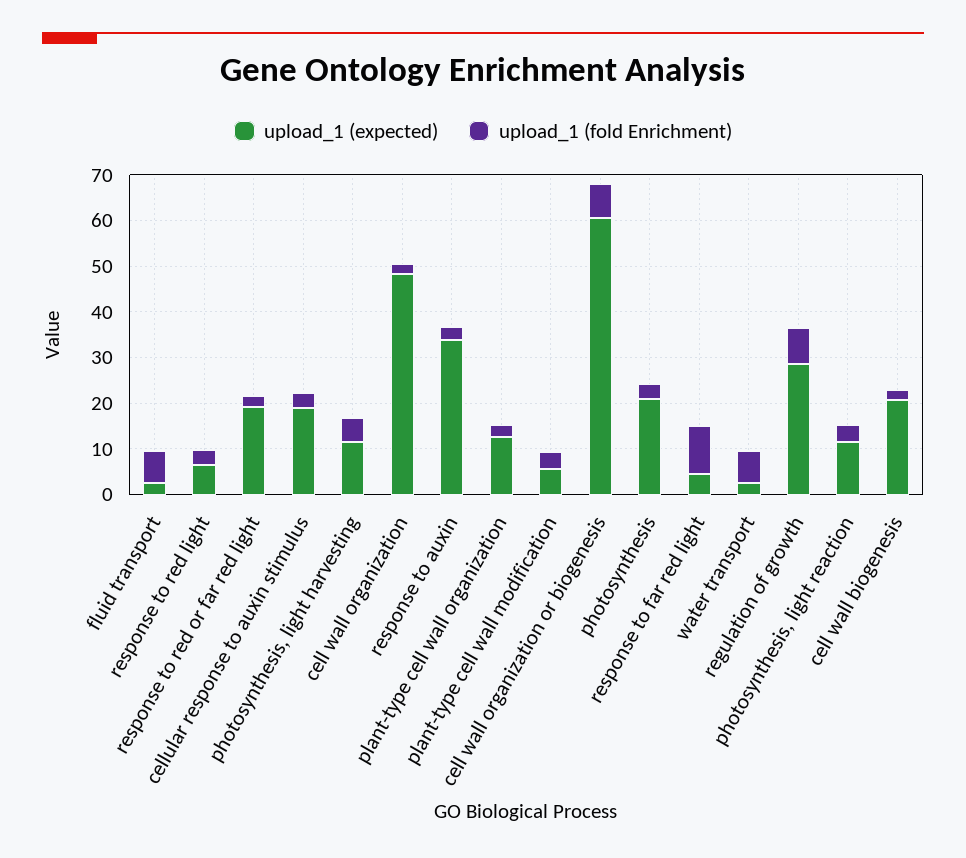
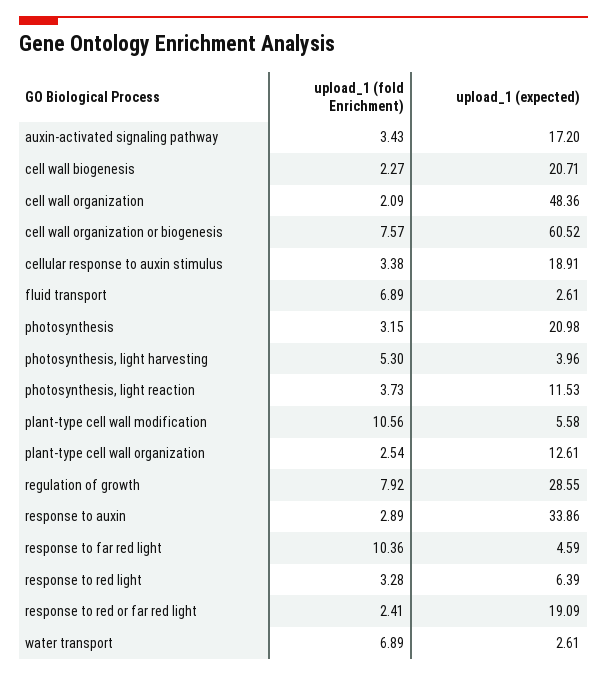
upload_1 (expected), photosynthesis, light harvesting: 12 -> 3.96
upload_1 (fold Enrichment), plant-type cell wall modification: 4 -> 10.56
upload_1 (fold Enrichment), auxin-activated signaling pathway: none -> 3.43
upload_1 (expected), auxin-activated signaling pathway: none -> 17.2

